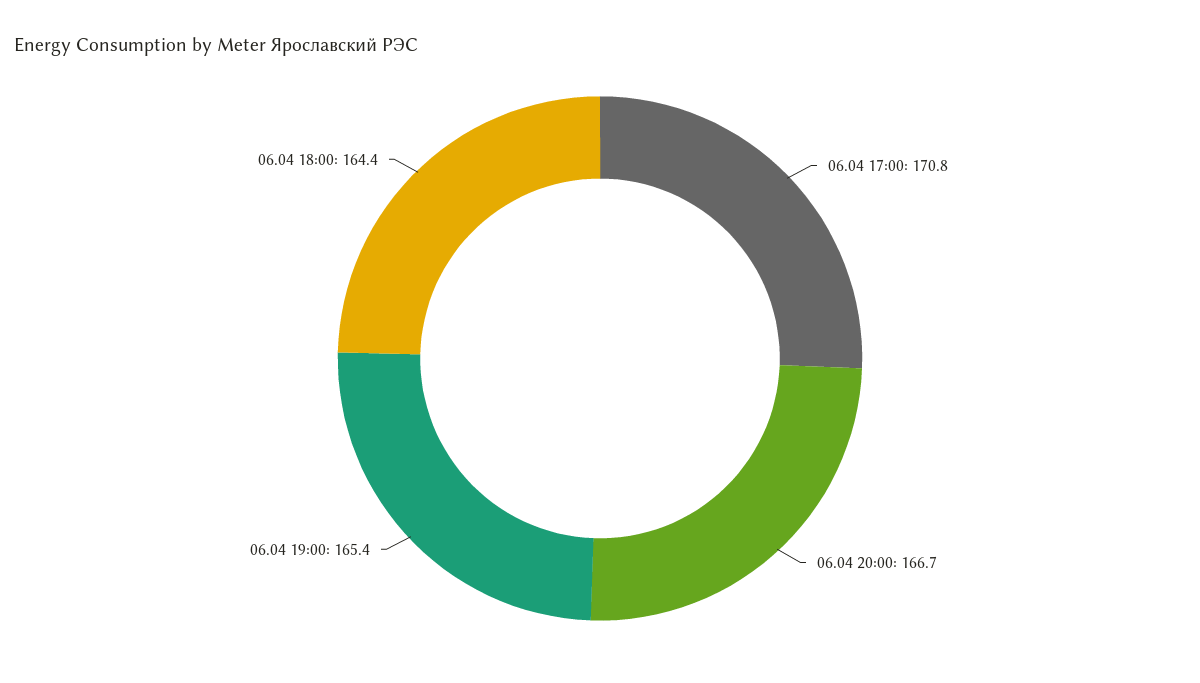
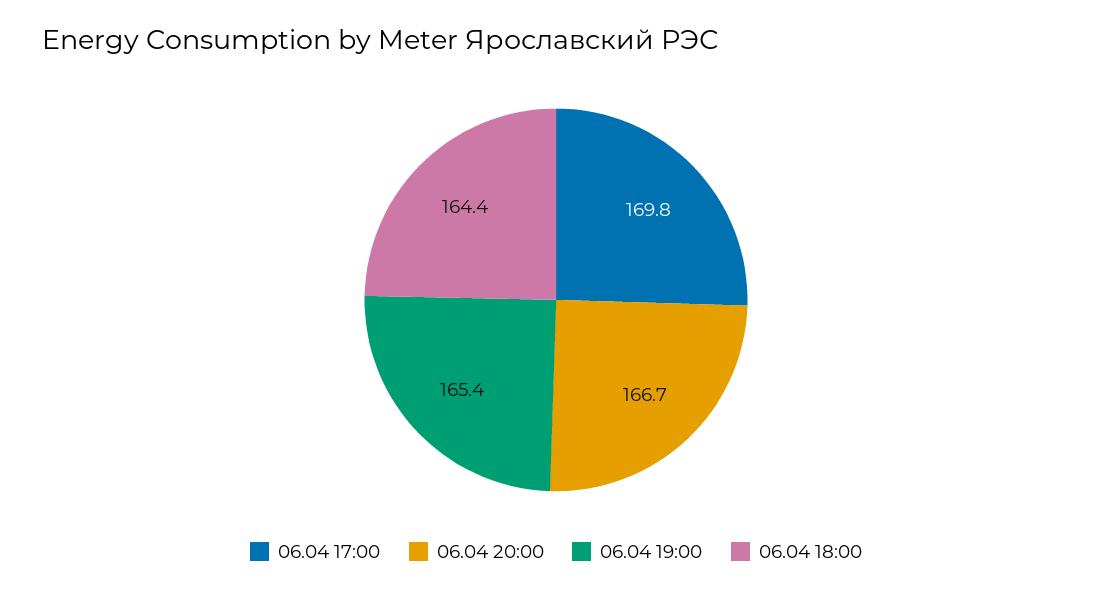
06.04 17:00: 170.8 -> 169.8

